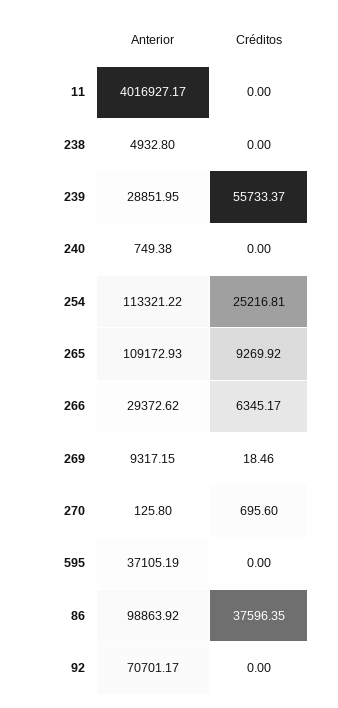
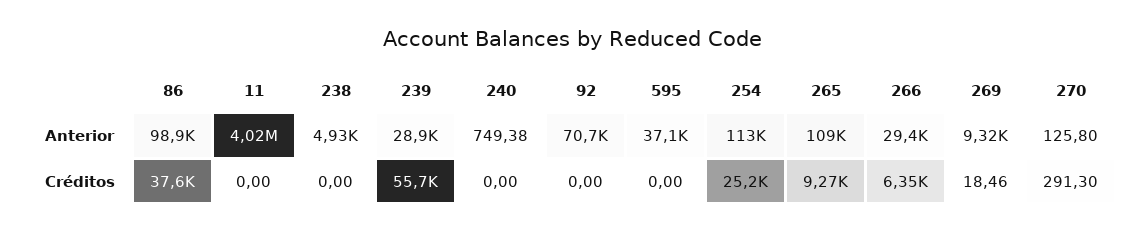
Créditos, 270: 695.6 -> 291.3

